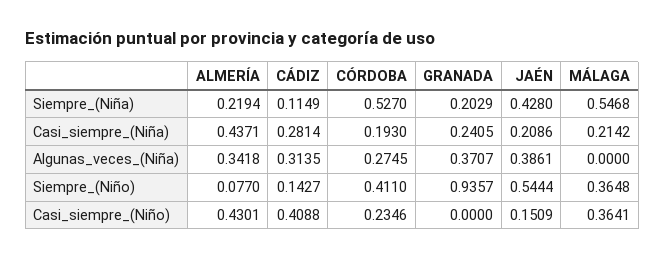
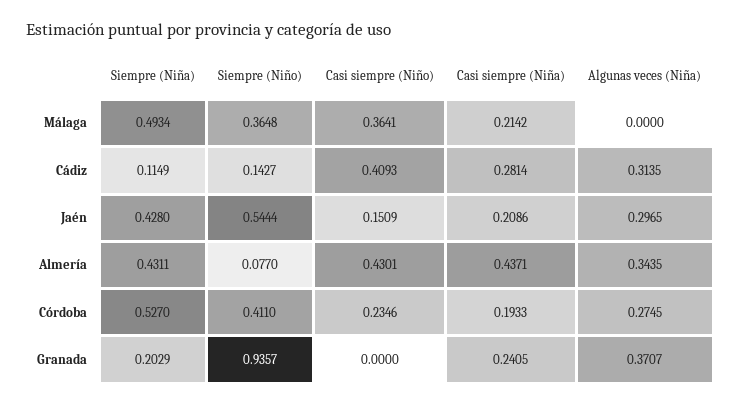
ALMERÍA, Siempre_(Niña): 0.2194 -> 0.4311
MÁLAGA, Siempre_(Niña): 0.5468 -> 0.4934
CÓRDOBA, Casi_siempre_(Niña): 0.193 -> 0.1933
ALMERÍA, Algunas_veces_(Niña): 0.3418 -> 0.3435
JAÉN, Algunas_veces_(Niña): 0.3861 -> 0.2965
CÁDIZ, Casi_siempre_(Niño): 0.4088 -> 0.4093

